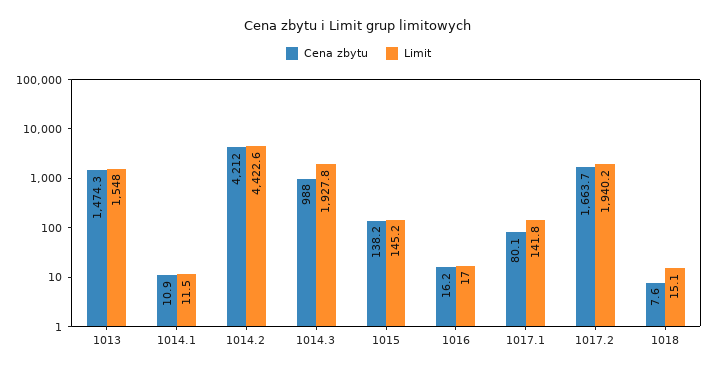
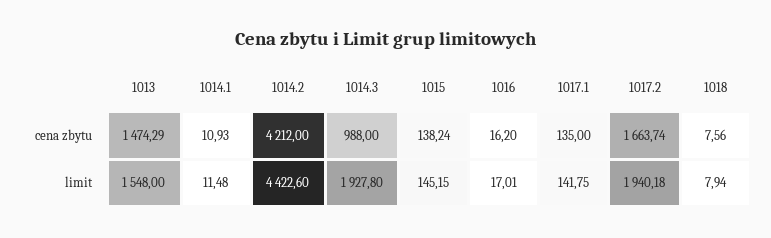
Cena zbytu, 1017.1: 80.1 -> 135
Limit, 1018: 15.1 -> 7.94

